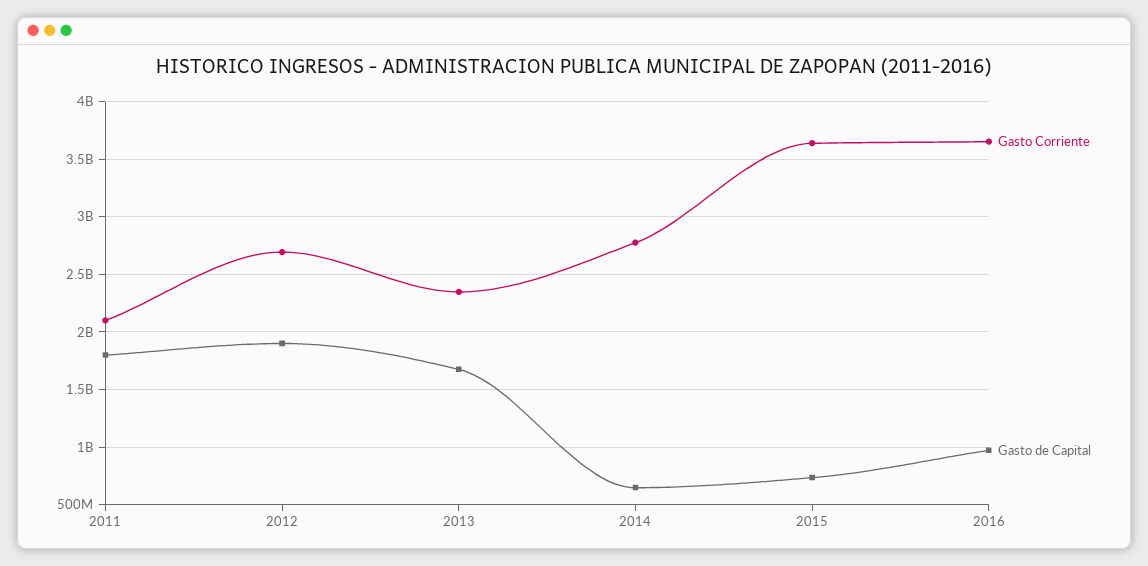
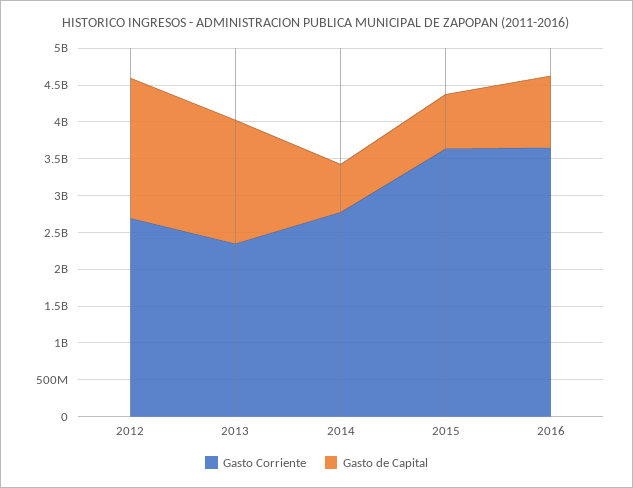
Gasto Corriente, 2011: 2100000000 -> none
Gasto de Capital, 2011: 1800000000 -> none

